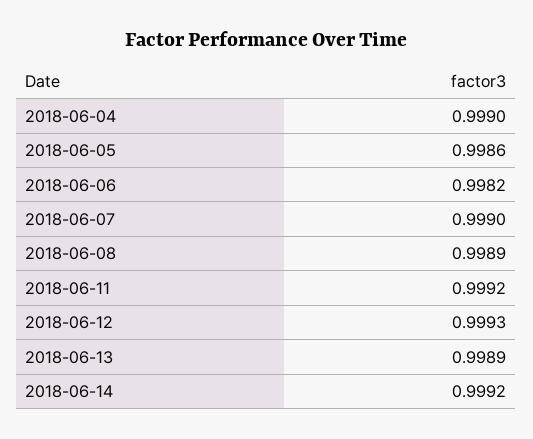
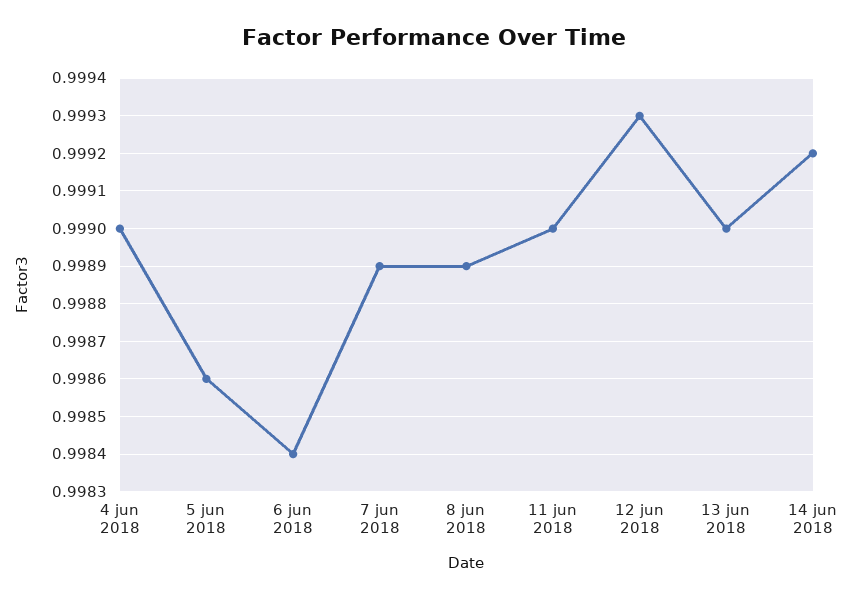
2018-06-06: 0.9982 -> 0.9984
2018-06-07: 0.999 -> 0.9989
2018-06-11: 0.9992 -> 0.999
2018-06-13: 0.9989 -> 0.999

